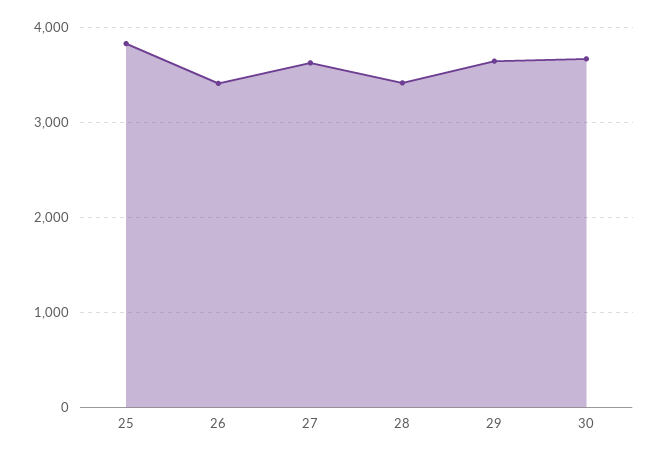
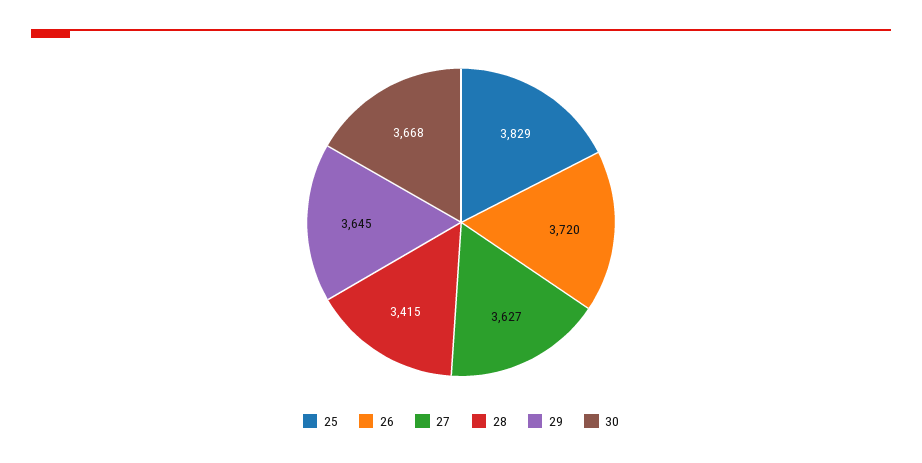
26: 3400 -> 3720

